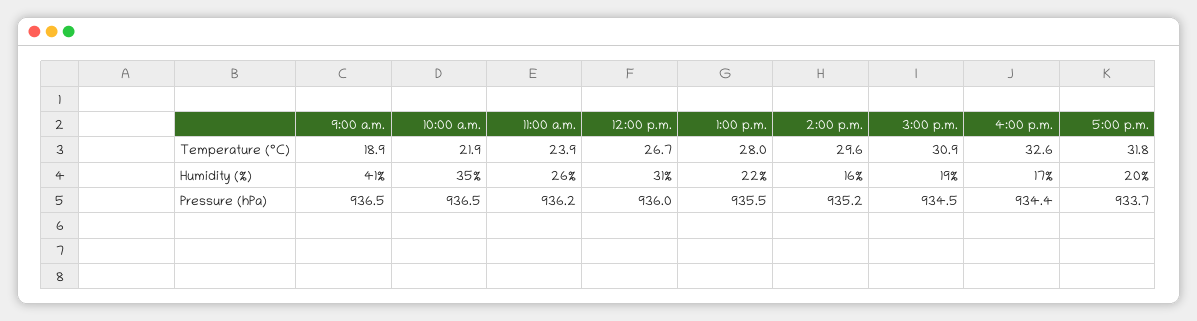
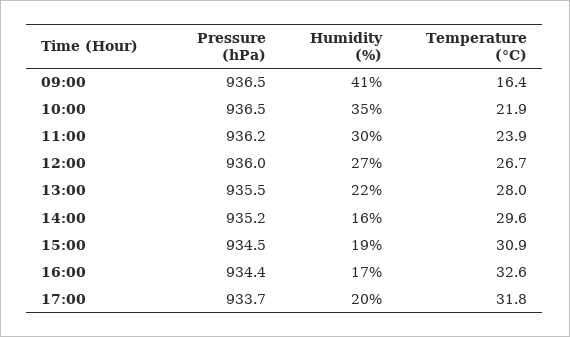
9:00 a.m., Temperature (°C): 18.9 -> 16.4
11:00 a.m., Humidity (%): 26 -> 30
12:00 p.m., Humidity (%): 31 -> 27

